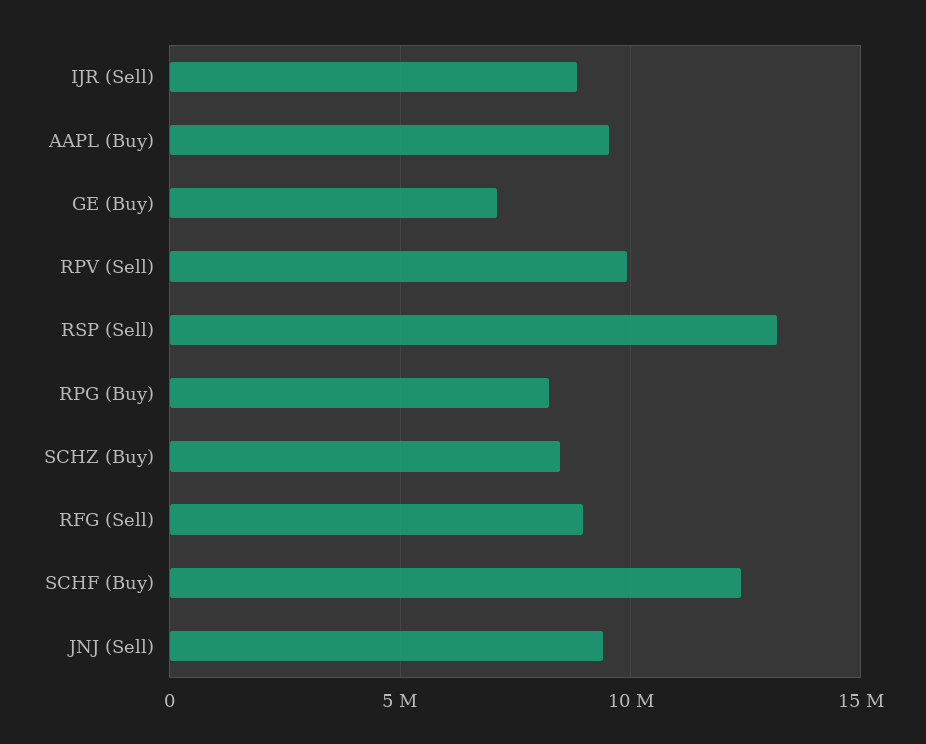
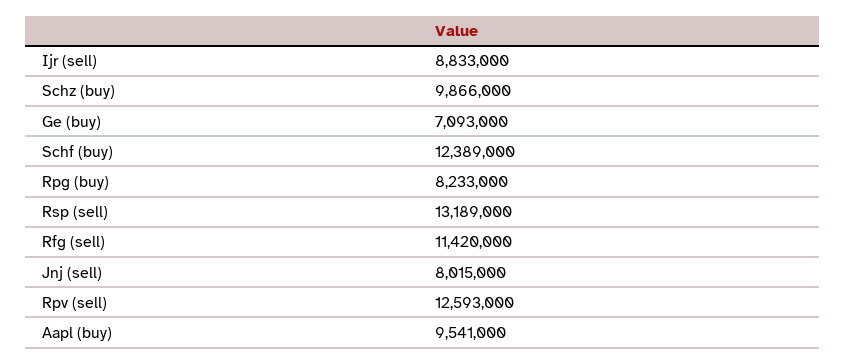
RPV (Sell): 10000000 -> 12593000
SCHZ (Buy): 8500000 -> 9866000
RFG (Sell): 9000000 -> 11420000
JNJ (Sell): 9500000 -> 8015000

